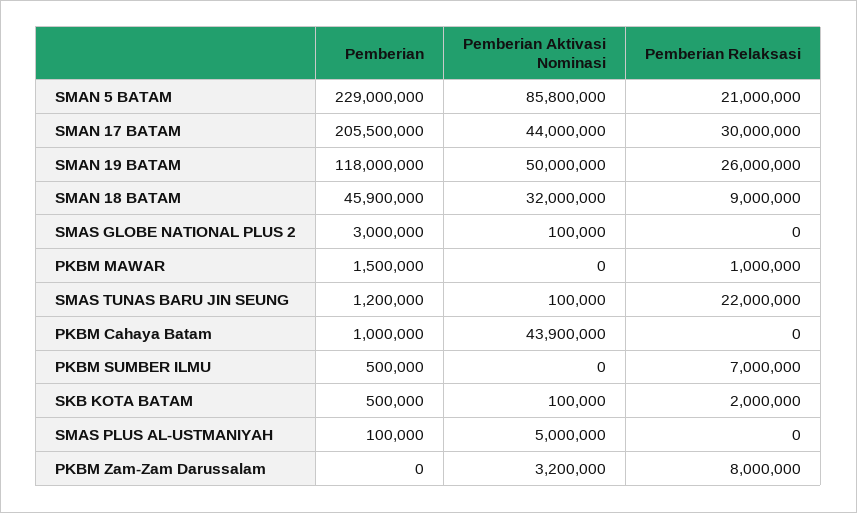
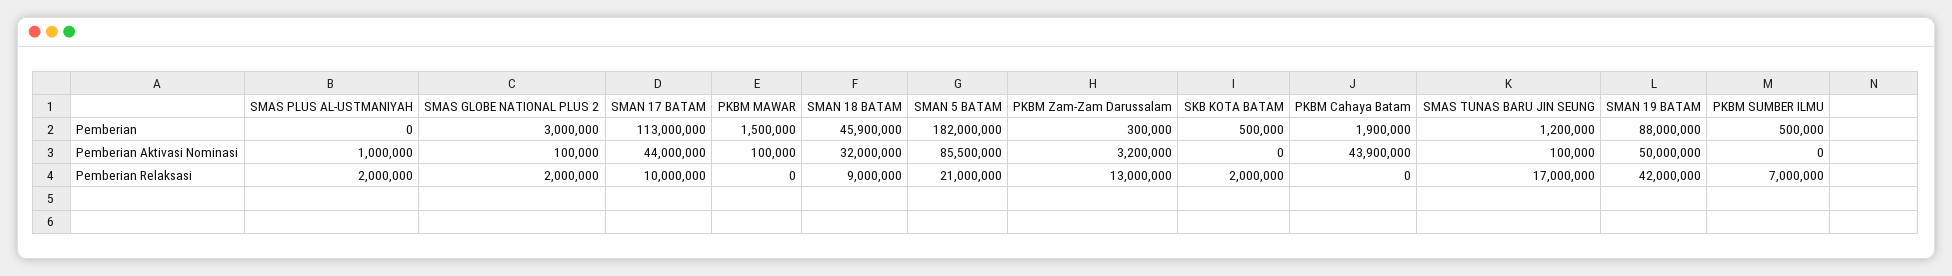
Pemberian, SMAN 5 BATAM: 229000000 -> 182000000
Pemberian Aktivasi Nominasi, SMAN 5 BATAM: 85800000 -> 85500000
Pemberian, SMAN 17 BATAM: 205500000 -> 113000000
Pemberian Relaksasi, SMAN 17 BATAM: 30000000 -> 10000000
Pemberian, SMAN 19 BATAM: 118000000 -> 88000000
Pemberian Relaksasi, SMAN 19 BATAM: 26000000 -> 42000000
Pemberian Relaksasi, SMAS GLOBE NATIONAL PLUS 2: 0 -> 2000000
Pemberian Aktivasi Nominasi, PKBM MAWAR: 0 -> 100000
Pemberian Relaksasi, PKBM MAWAR: 1000000 -> 0
Pemberian Relaksasi, SMAS TUNAS BARU JIN SEUNG: 22000000 -> 17000000
Pemberian, PKBM Cahaya Batam: 1000000 -> 1900000
Pemberian Aktivasi Nominasi, SKB KOTA BATAM: 100000 -> 0
Pemberian, SMAS PLUS AL-USTMANIYAH: 100000 -> 0
Pemberian Aktivasi Nominasi, SMAS PLUS AL-USTMANIYAH: 5000000 -> 1000000
Pemberian Relaksasi, SMAS PLUS AL-USTMANIYAH: 0 -> 2000000
Pemberian, PKBM Zam-Zam Darussalam: 0 -> 300000
Pemberian Relaksasi, PKBM Zam-Zam Darussalam: 8000000 -> 13000000

